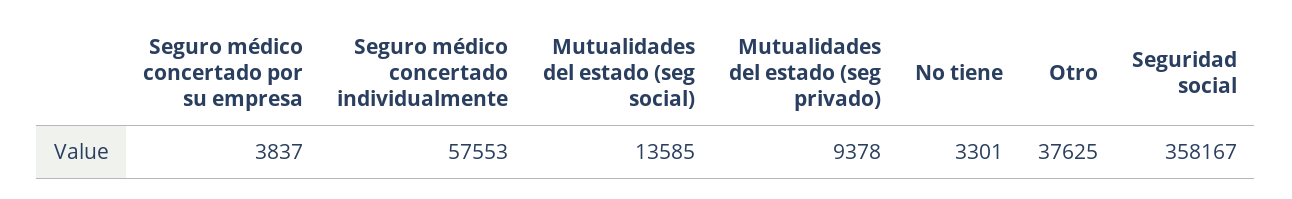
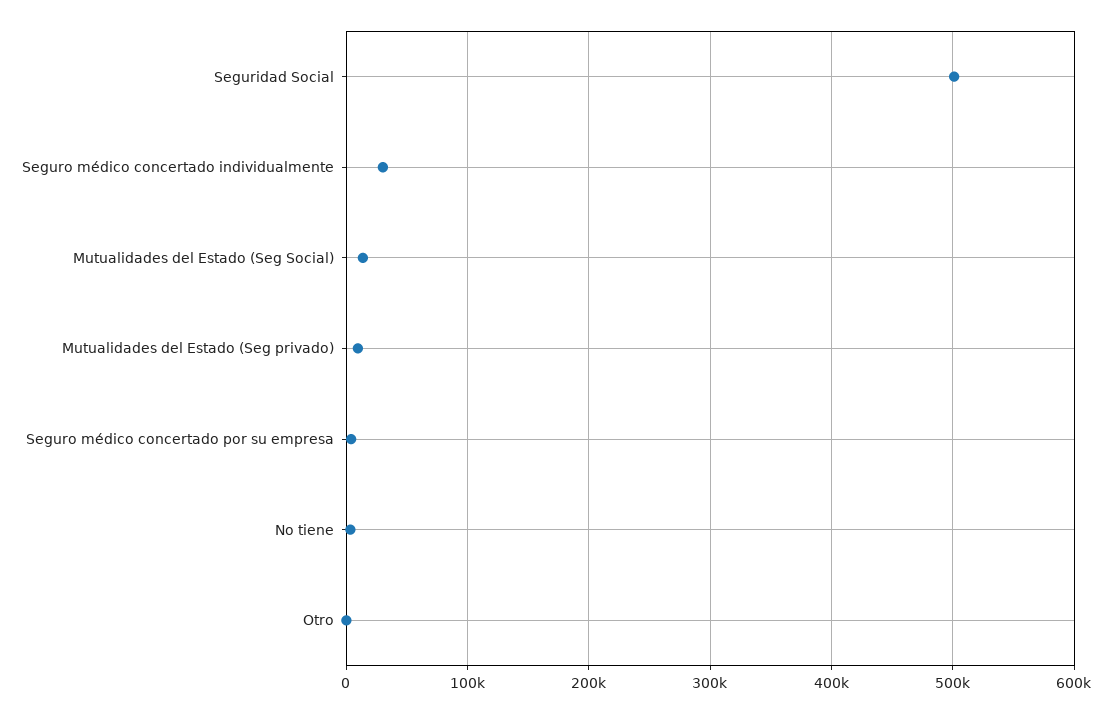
Seguro médico concertado individualmente: 57553 -> 30000
Otro: 37625 -> 0
Seguridad social: 358167 -> 500000

